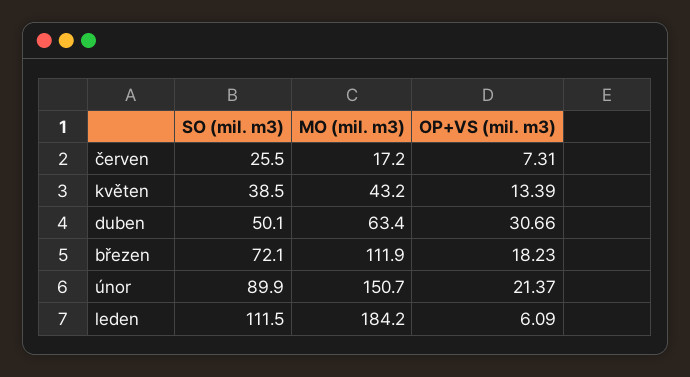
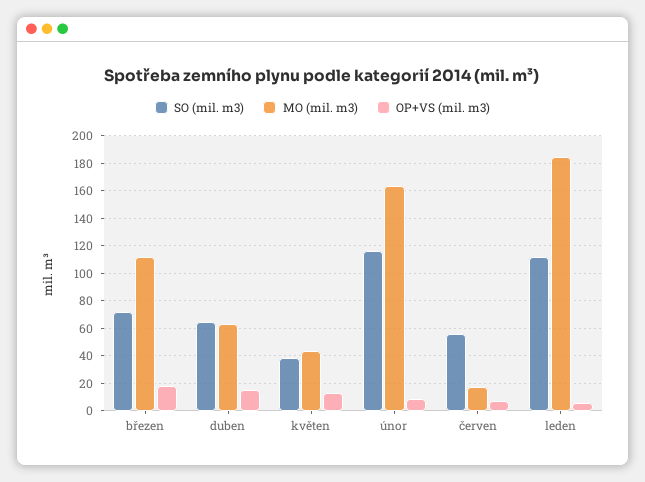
SO (mil. m3), červen: 25.5 -> 55
SO (mil. m3), duben: 50.1 -> 65
OP+VS (mil. m3), duben: 30.66 -> 15
SO (mil. m3), únor: 89.9 -> 115
MO (mil. m3), únor: 150.7 -> 165
OP+VS (mil. m3), únor: 21.37 -> 10

